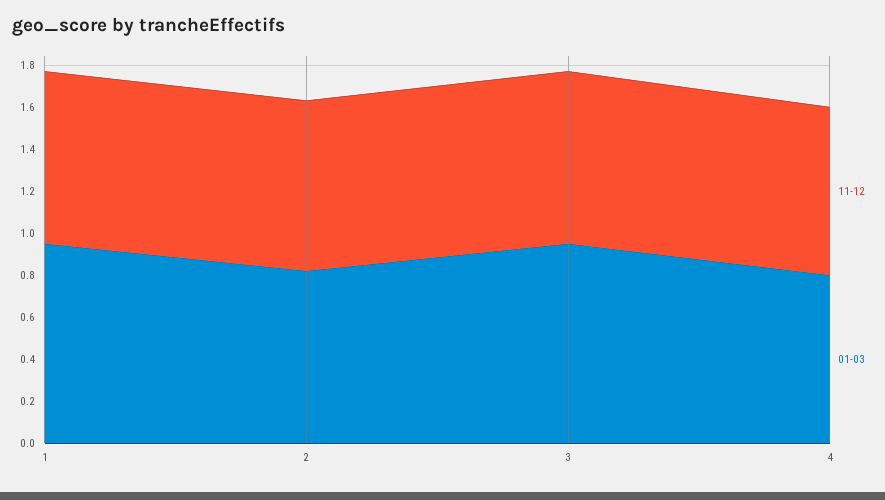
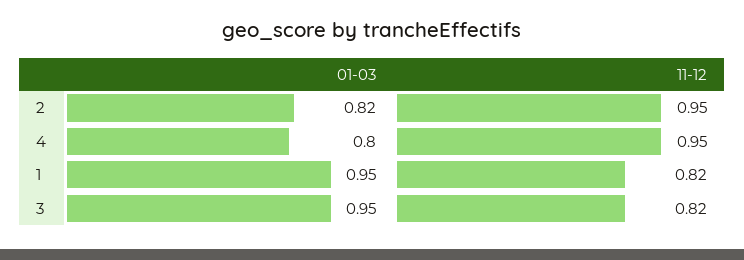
11-12, 2: 0.8 -> 0.95
11-12, 4: 0.8 -> 0.95

